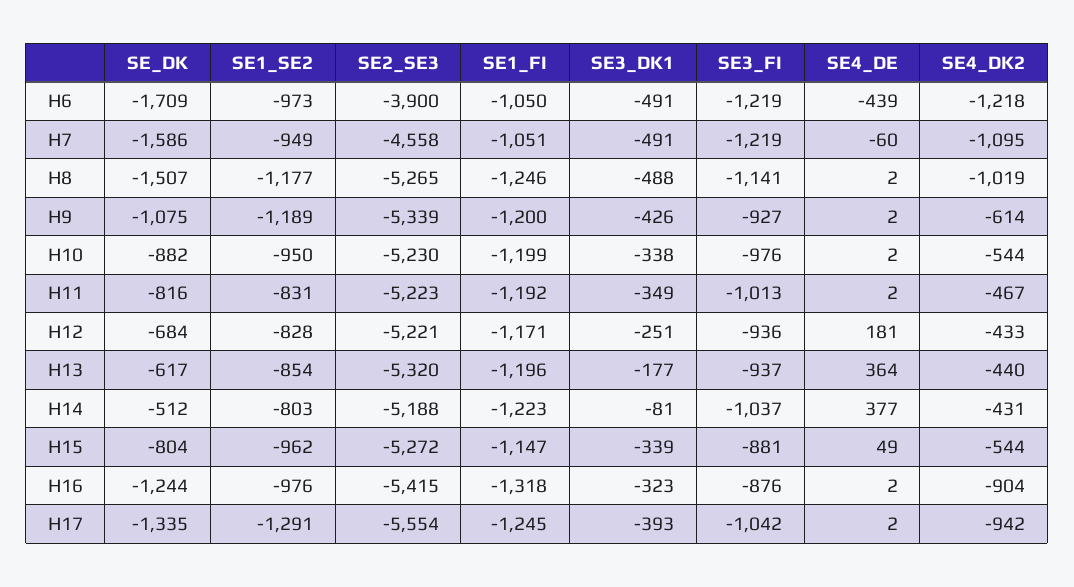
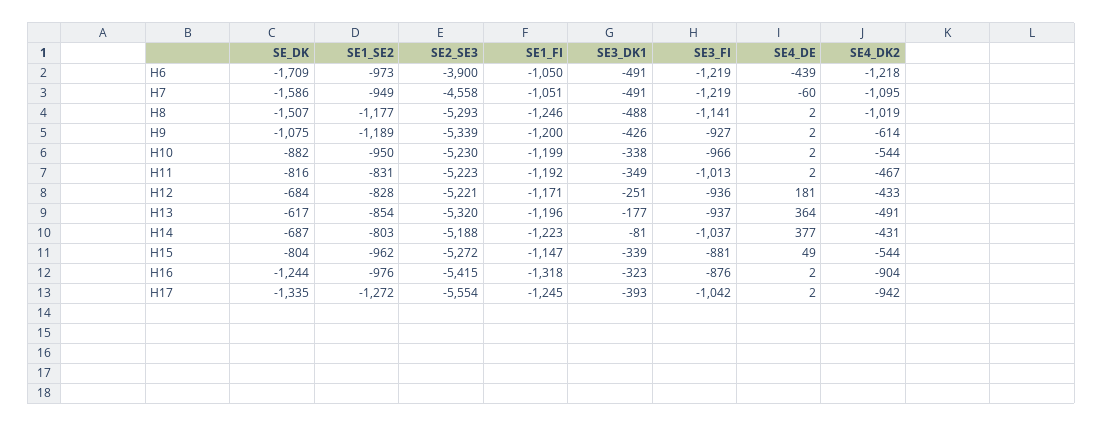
SE2_SE3, H8: -5265 -> -5293
SE3_FI, H10: -976 -> -966
SE4_DK2, H13: -440 -> -491
SE_DK, H14: -512 -> -687
SE1_SE2, H17: -1291 -> -1272

